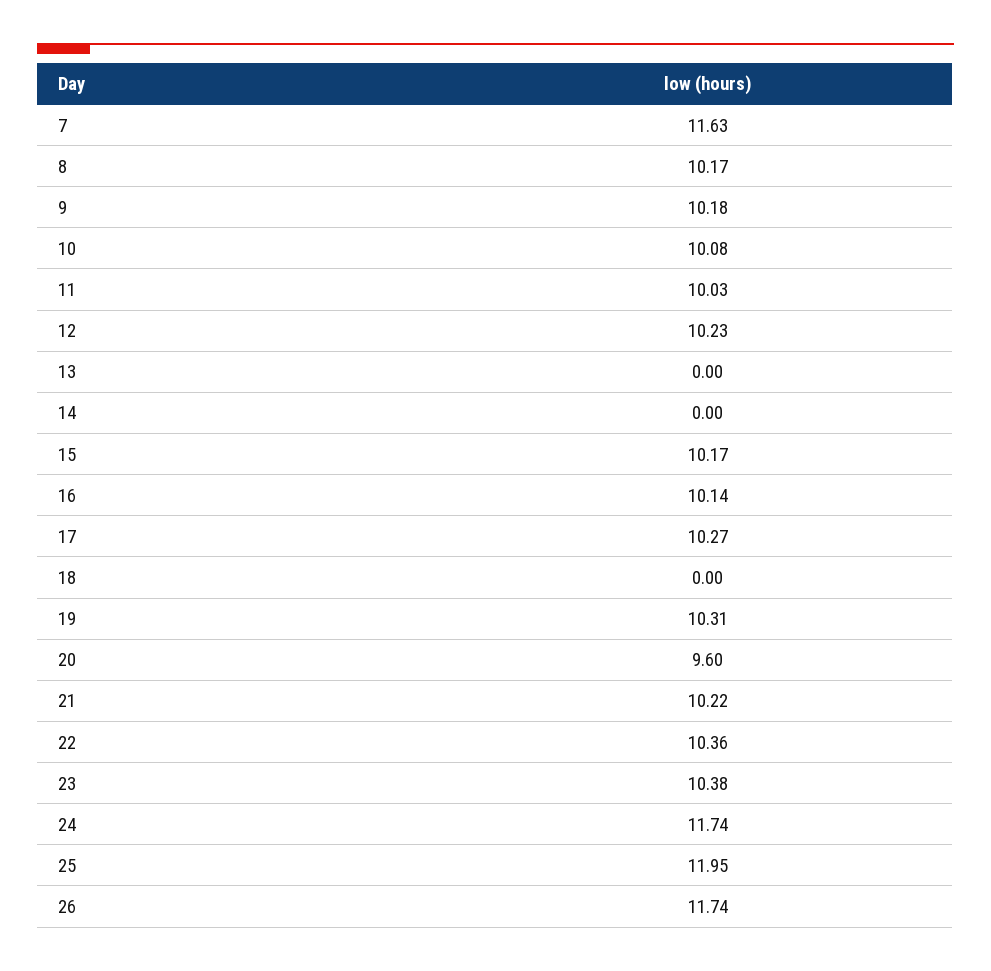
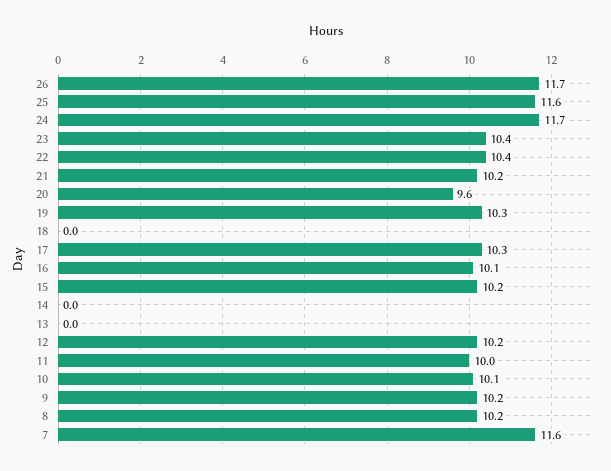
25: 11.95 -> 11.6

